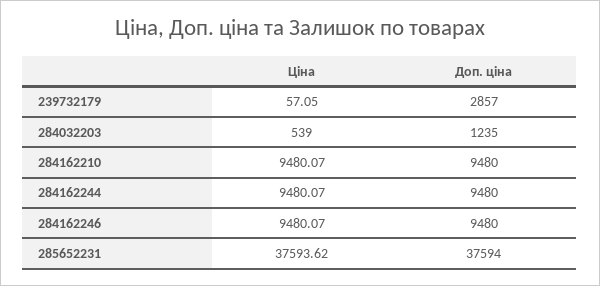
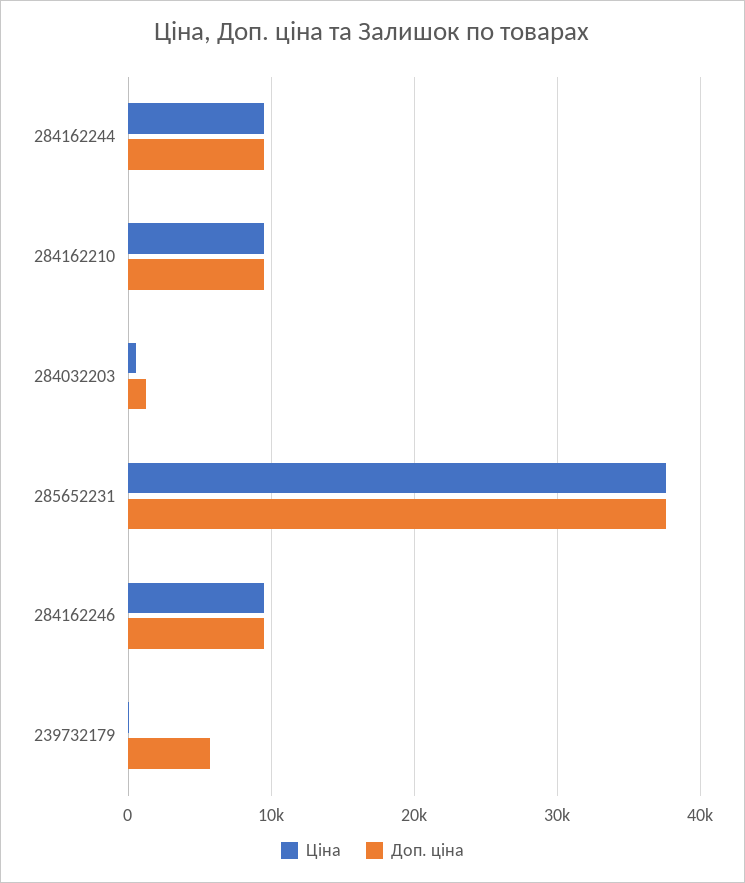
Доп. ціна, 239732179: 2857 -> 6000

